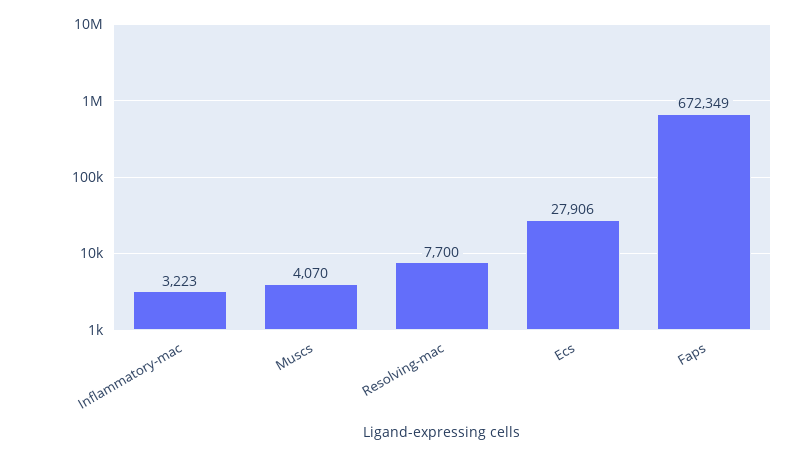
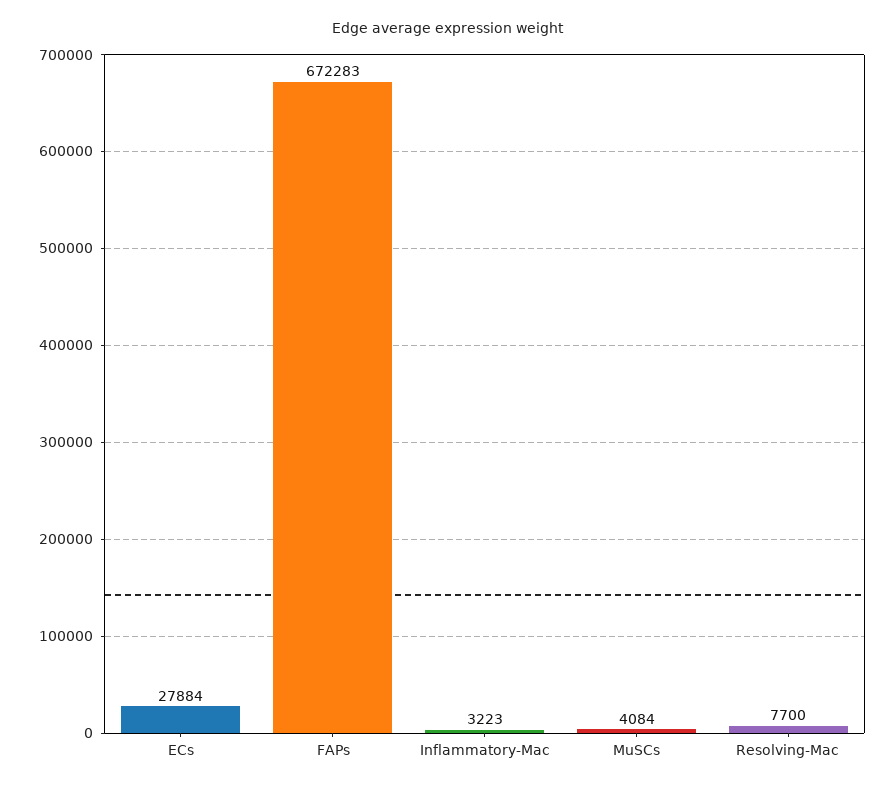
Muscs: 4070 -> 4084
Ecs: 27906 -> 27884
Faps: 672349 -> 672283

